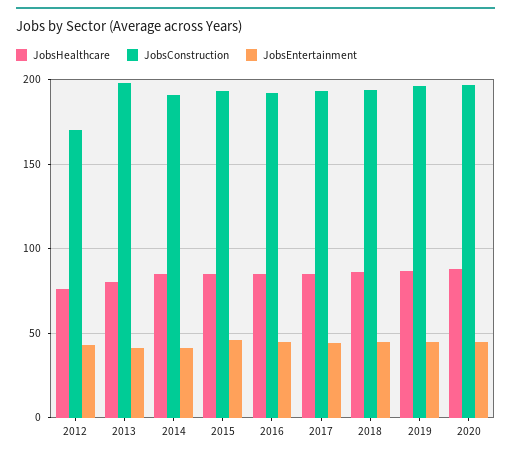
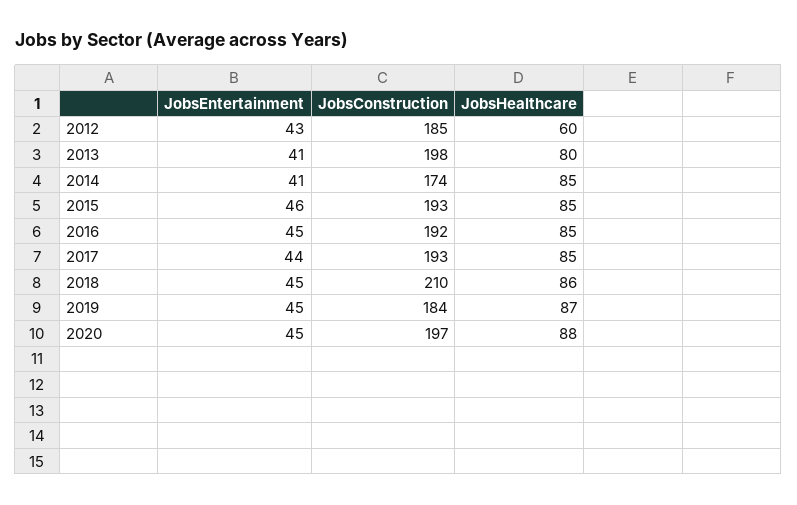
JobsHealthcare, 2012: 75 -> 60
JobsConstruction, 2012: 170 -> 185
JobsConstruction, 2014: 190 -> 174
JobsConstruction, 2018: 195 -> 210
JobsConstruction, 2019: 195 -> 184

